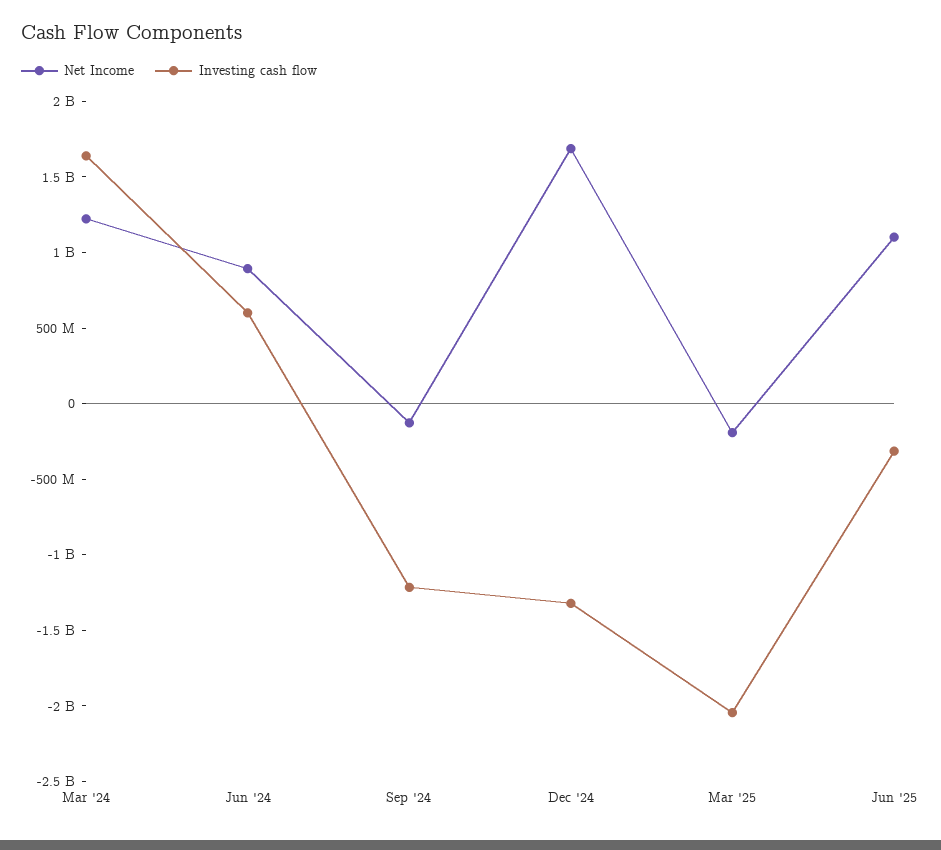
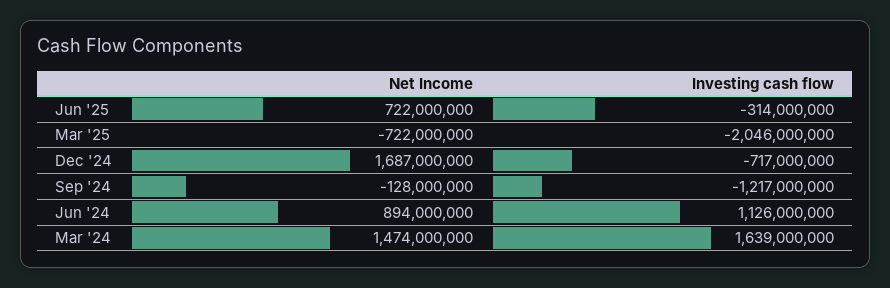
Net Income, Mar '24: 1200000000 -> 1474000000
Investing cash flow, Jun '24: 600000000 -> 1126000000
Investing cash flow, Dec '24: -1300000000 -> -717000000
Net Income, Mar '25: -200000000 -> -722000000
Net Income, Jun '25: 1100000000 -> 722000000

